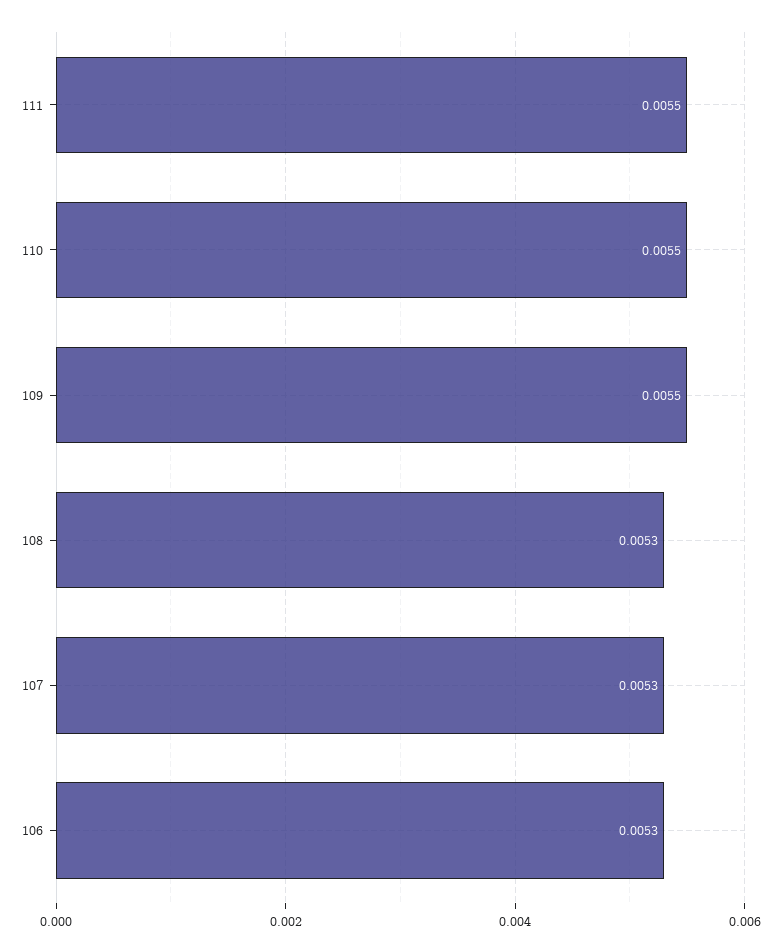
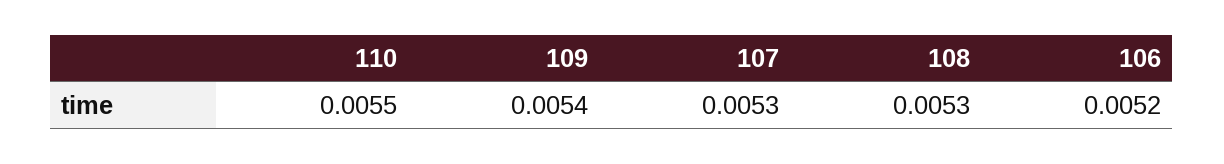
111: 0.0055 -> none
109: 0.0055 -> 0.0054
106: 0.0053 -> 0.0052

